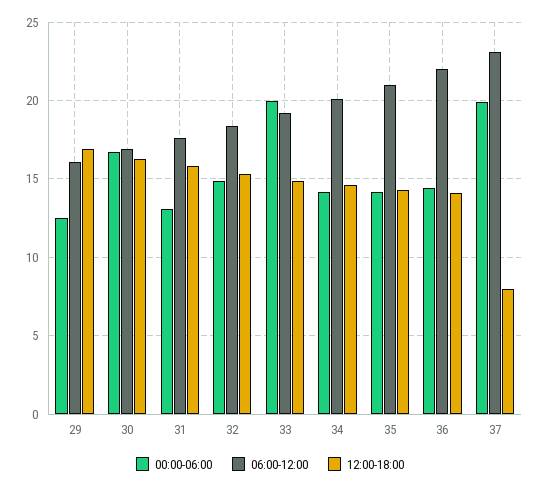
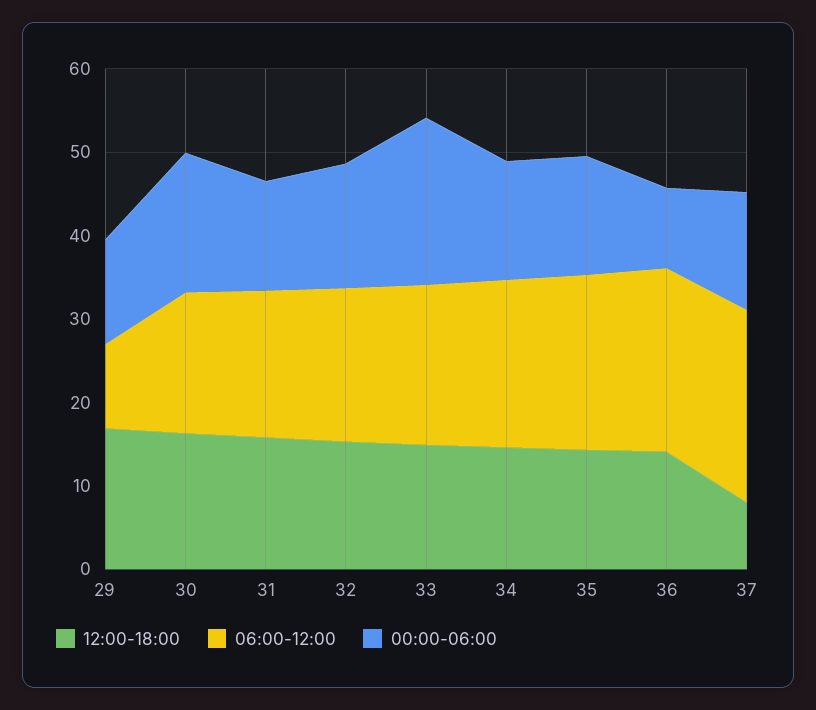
06:00-12:00, 29: 16 -> 10
00:00-06:00, 36: 14.5 -> 10
00:00-06:00, 37: 20 -> 14

